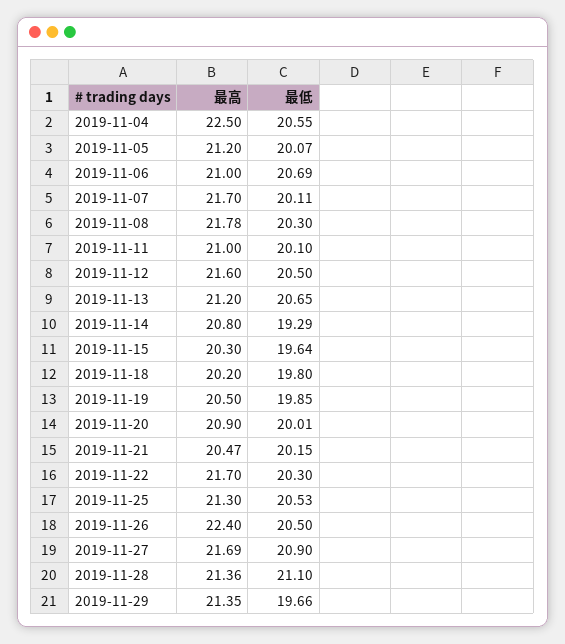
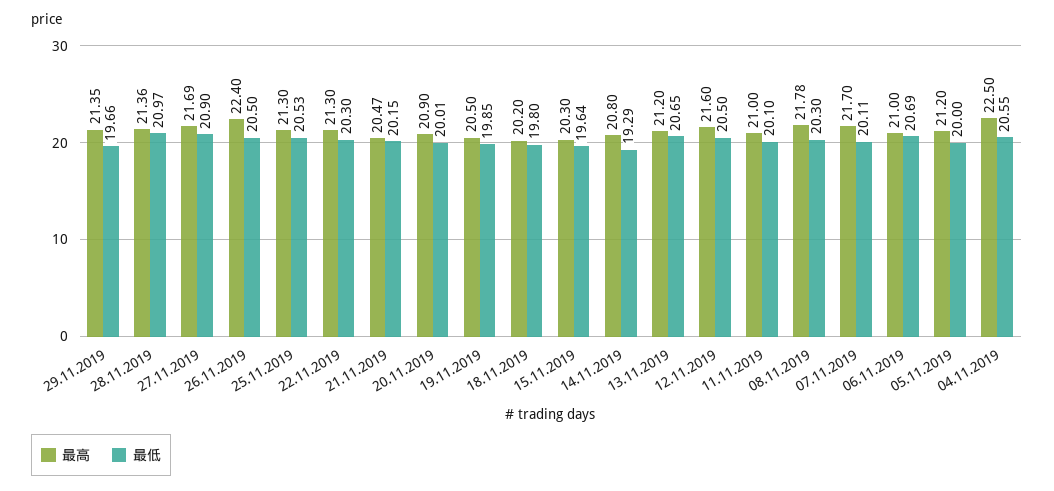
最低, 2019-11-05: 20.07 -> 20
最高, 2019-11-22: 21.7 -> 21.3
最低, 2019-11-28: 21.1 -> 20.97

